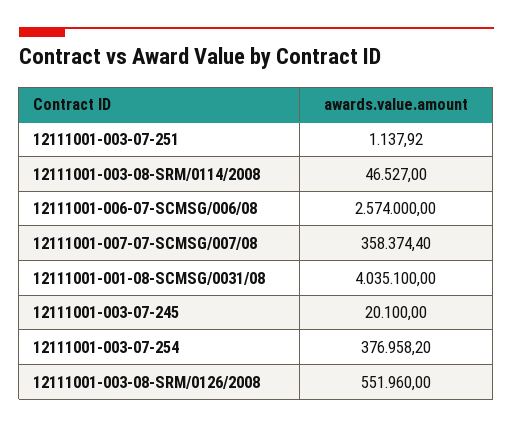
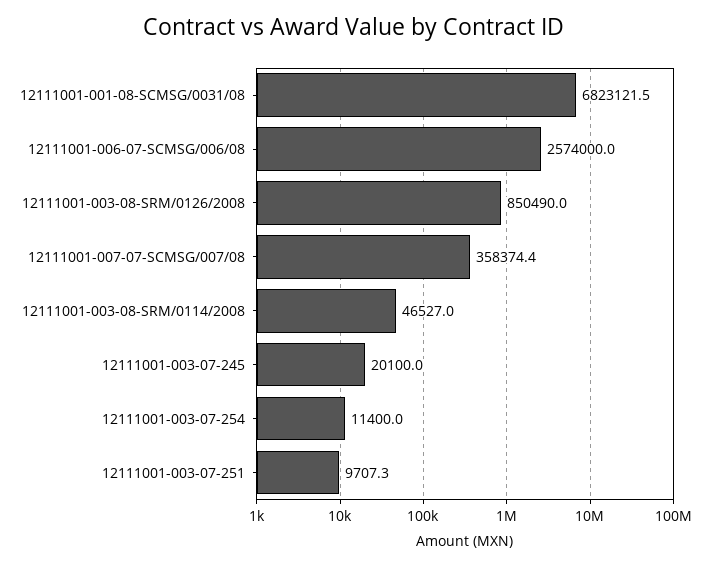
12111001-003-07-251: 1137.92 -> 9707.3
12111001-001-08-SCMSG/0031/08: 4035100 -> 6823121.5
12111001-003-07-254: 376958.2 -> 11400
12111001-003-08-SRM/0126/2008: 551960 -> 850490

